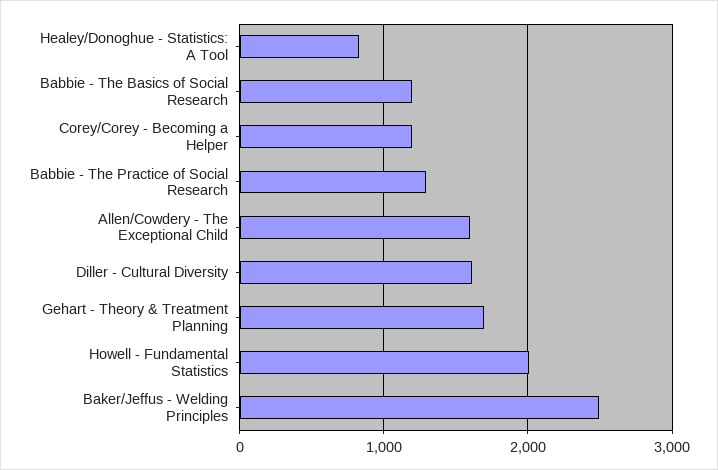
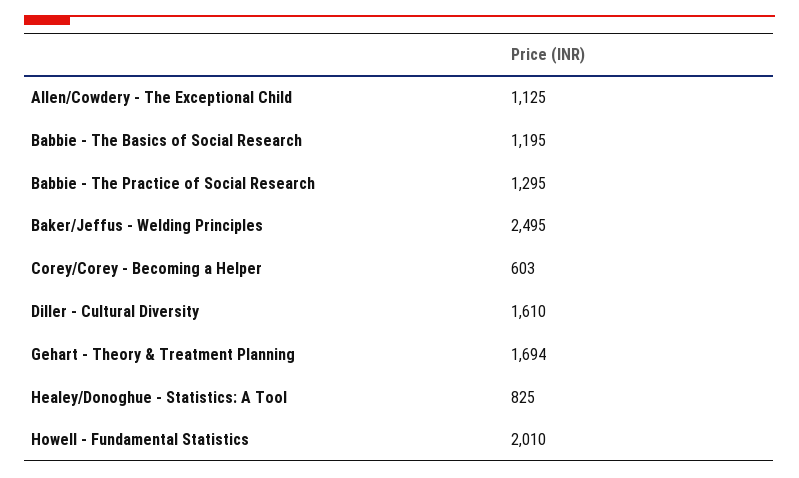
Corey/Corey - Becoming a Helper: 1200 -> 603
Allen/Cowdery - The Exceptional Child: 1600 -> 1125

